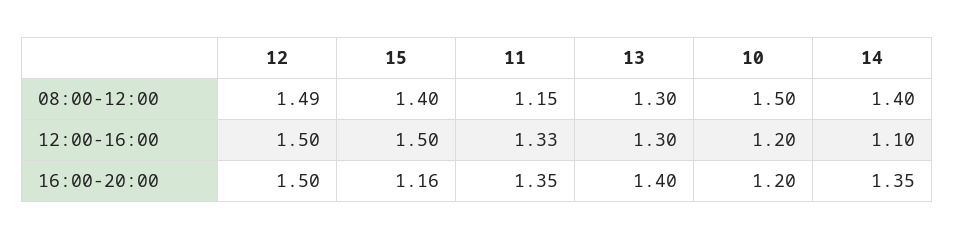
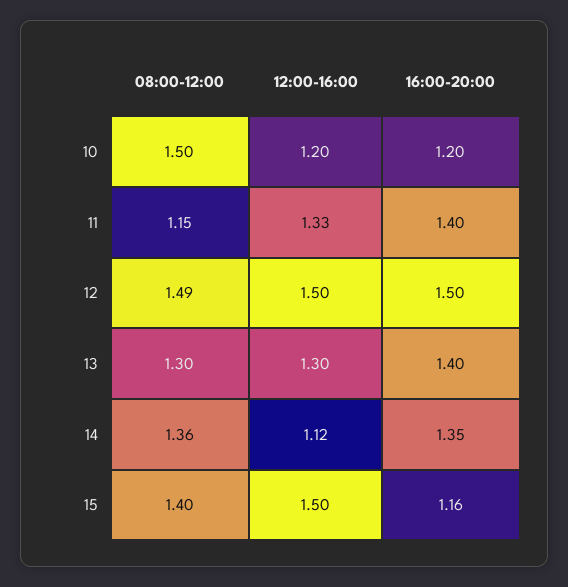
14, 08:00-12:00: 1.4 -> 1.36
14, 12:00-16:00: 1.1 -> 1.12
11, 16:00-20:00: 1.35 -> 1.4

